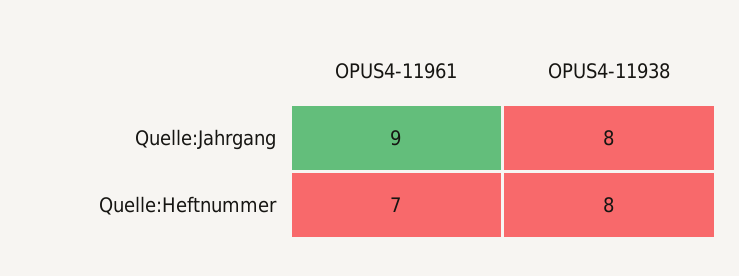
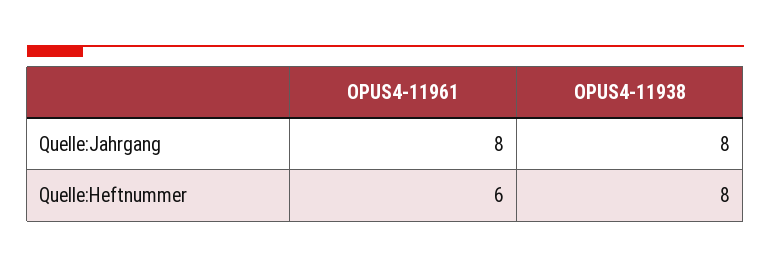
OPUS4-11961, Quelle:Jahrgang: 9 -> 8
OPUS4-11961, Quelle:Heftnummer: 7 -> 6

